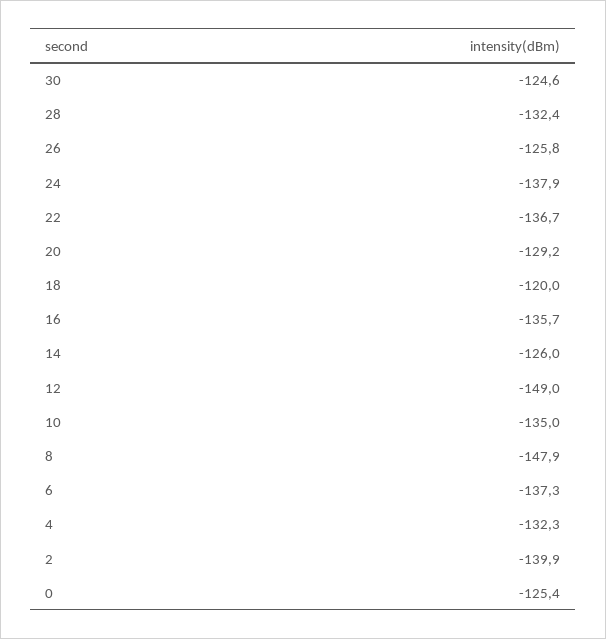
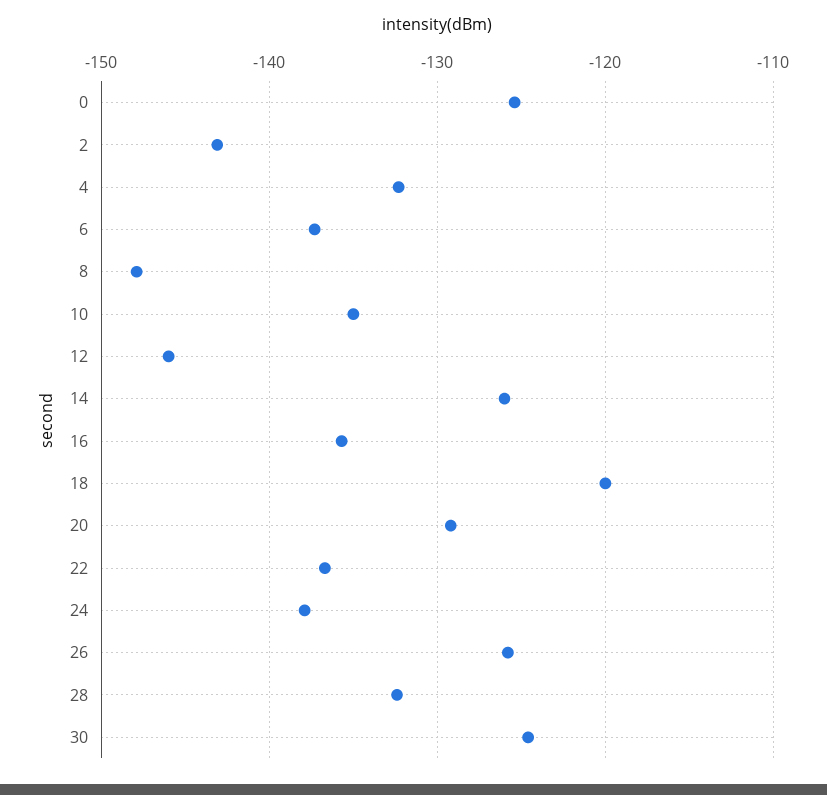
12: -149 -> -146
2: -139.9 -> -143

